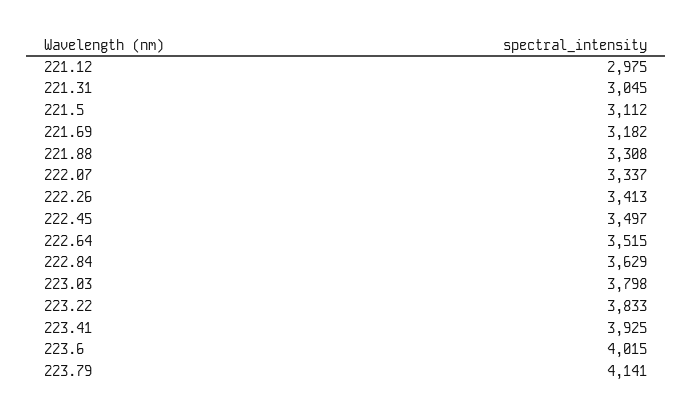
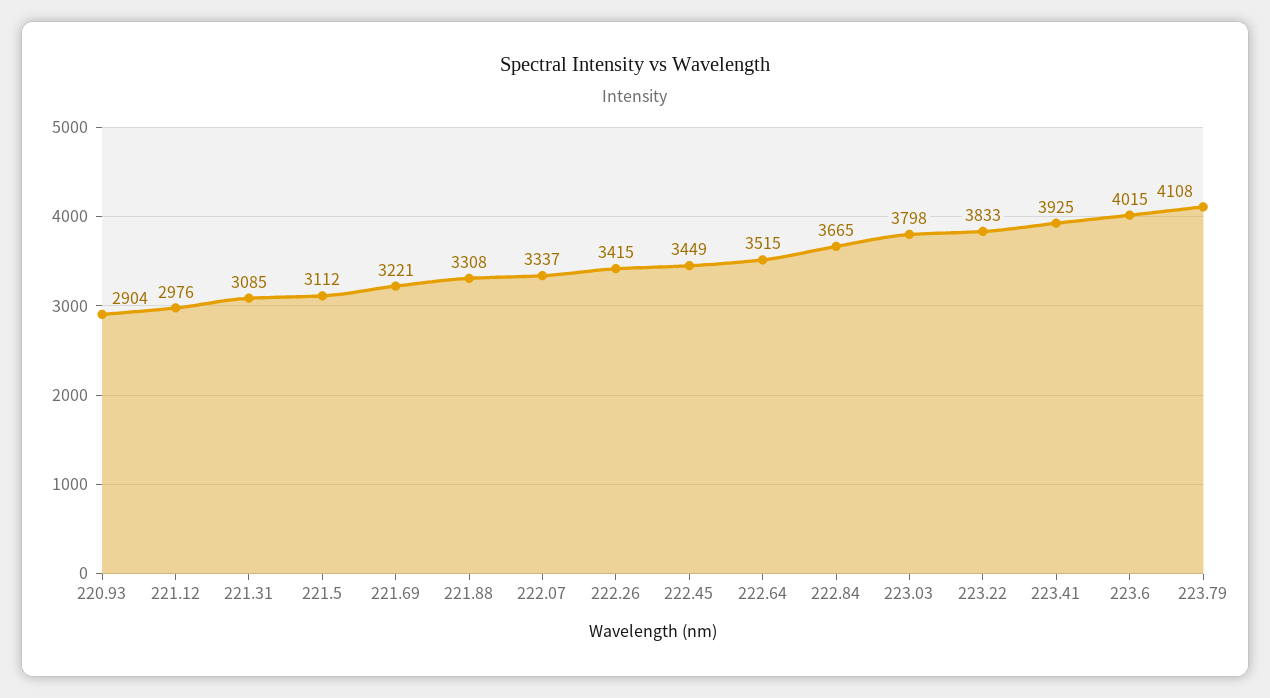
221.12: 2975 -> 2976
221.31: 3045 -> 3085
221.69: 3182 -> 3221
222.26: 3413 -> 3415
222.45: 3497 -> 3449
222.84: 3629 -> 3665
223.79: 4141 -> 4108
220.93: none -> 2904

